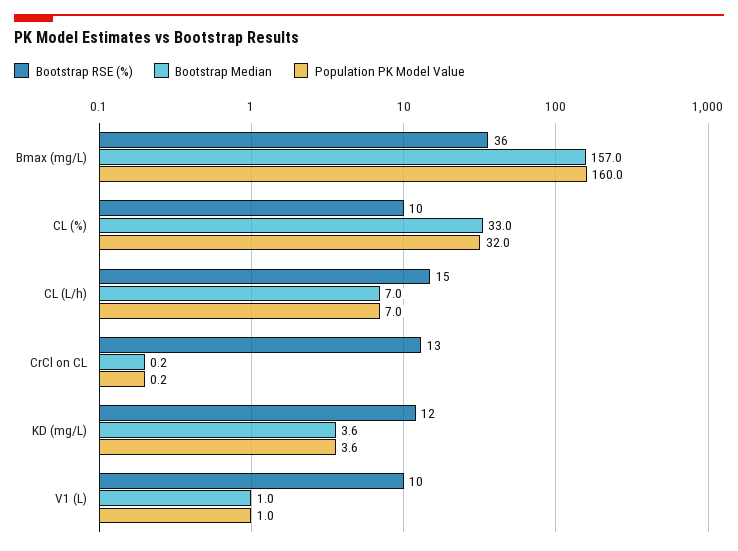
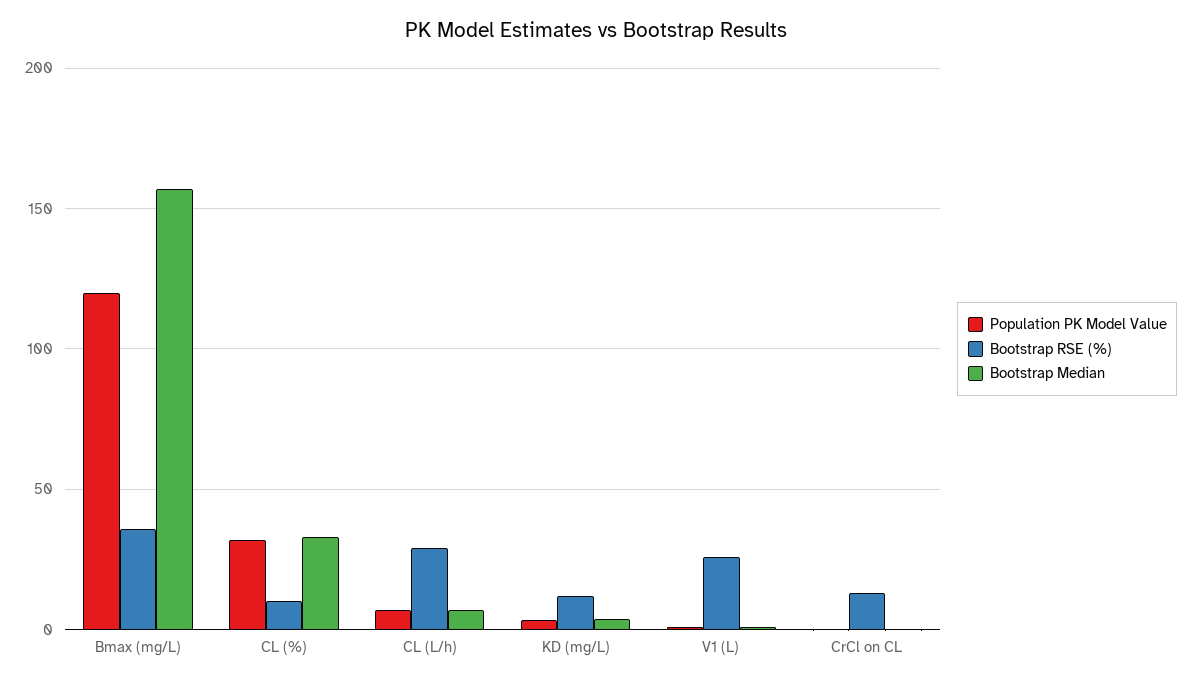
Population PK Model Value, Bmax (mg/L): 160 -> 120
Bootstrap RSE (%), CL (L/h): 15 -> 30
Bootstrap RSE (%), V1 (L): 10 -> 25

